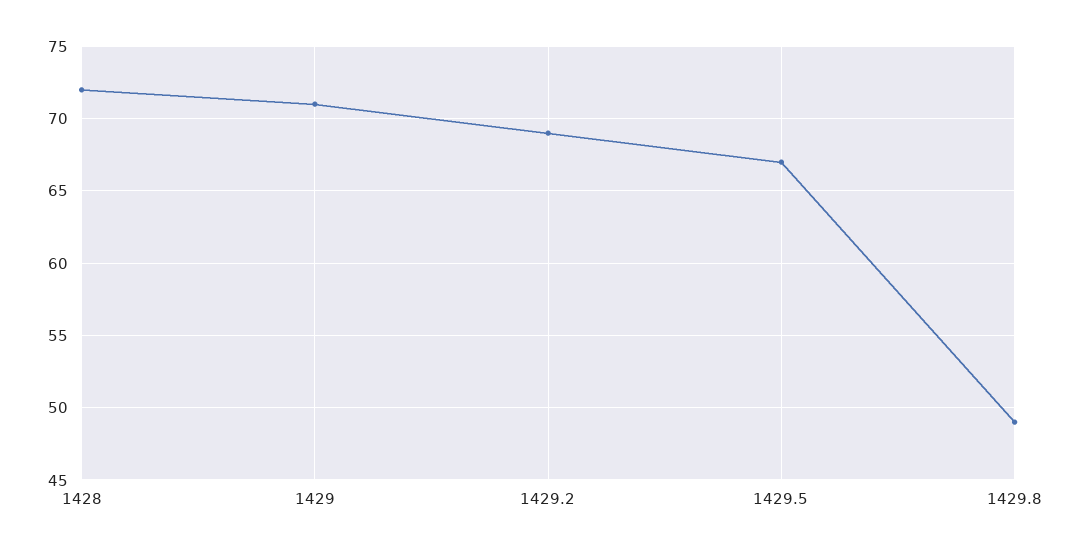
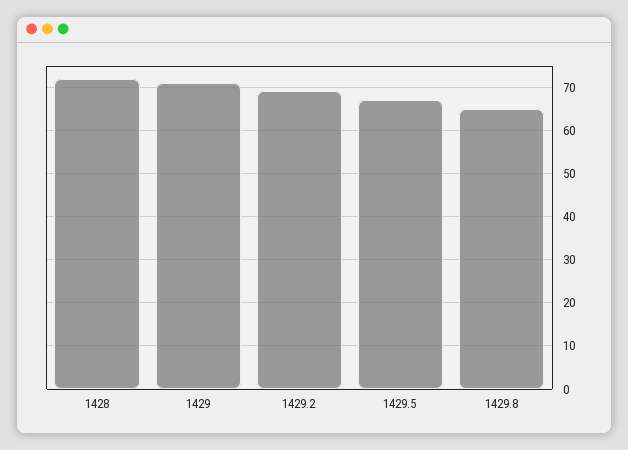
1429.8: 49 -> 65

